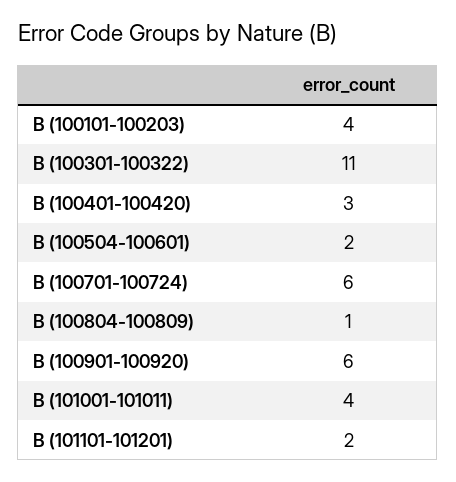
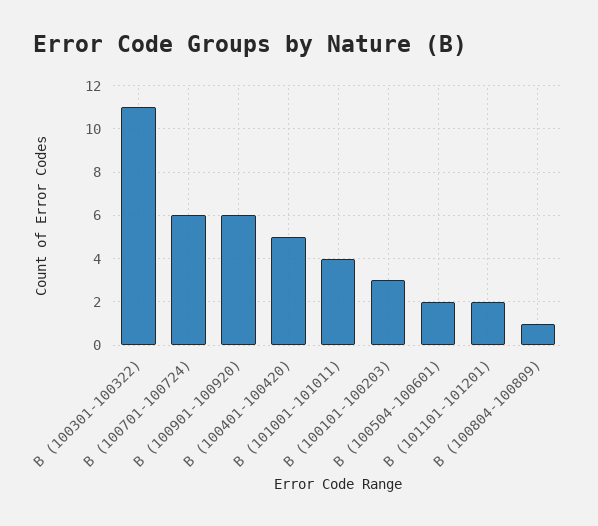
B (100101-100203): 4 -> 3
B (100401-100420): 3 -> 5

